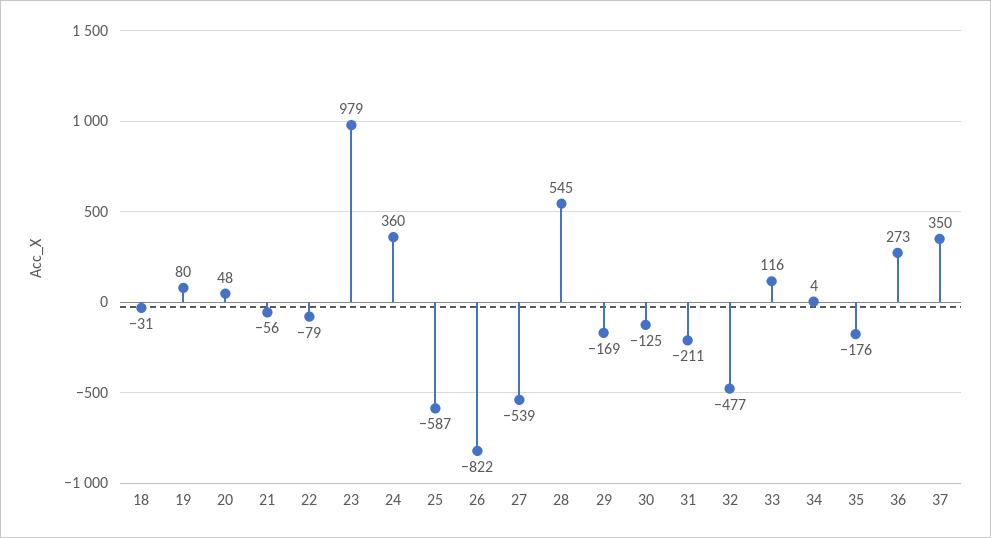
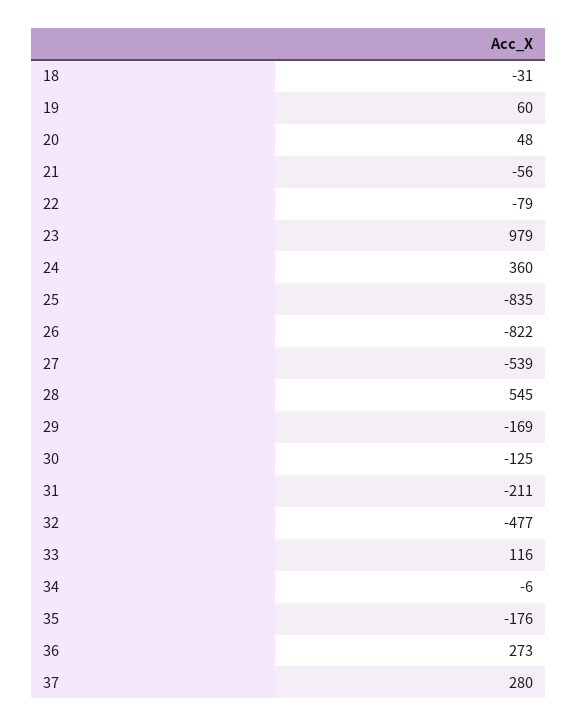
19: 80 -> 60
25: -587 -> -835
34: 4 -> -6
37: 350 -> 280

